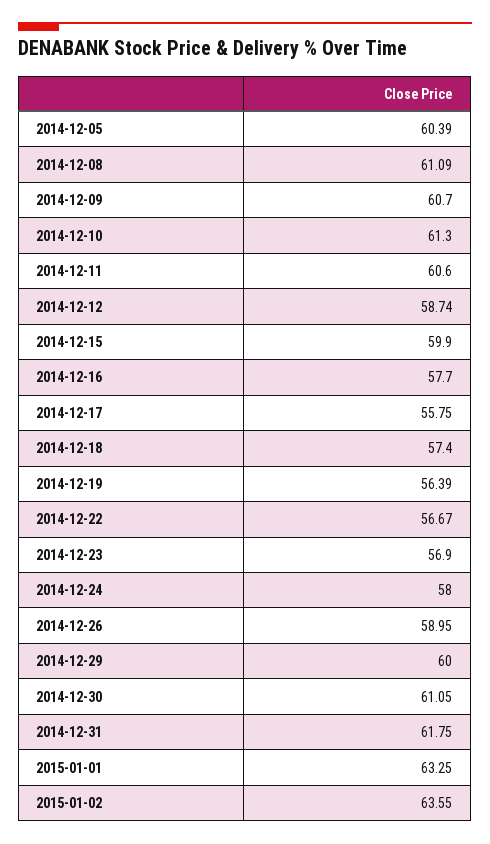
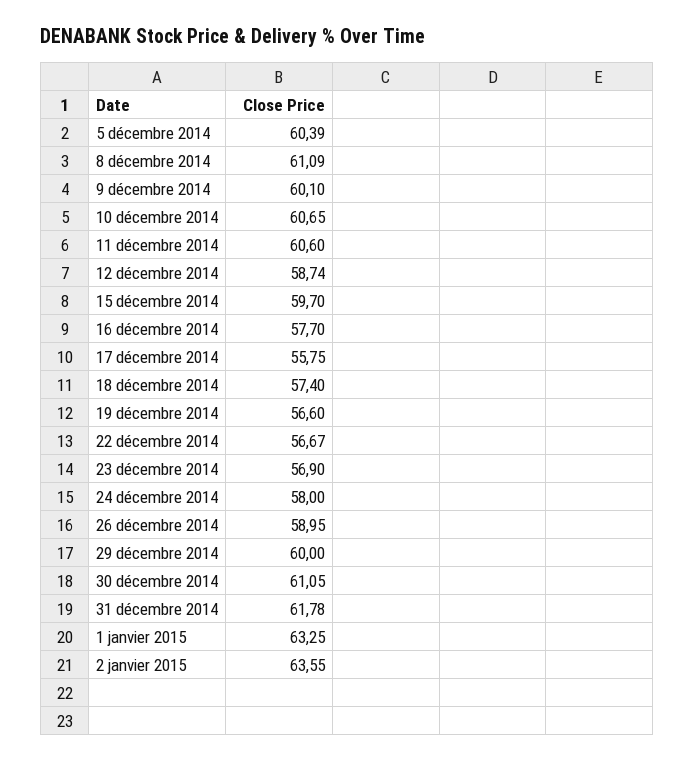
2014-12-09: 60.7 -> 60.1
2014-12-10: 61.3 -> 60.65
2014-12-15: 59.9 -> 59.7
2014-12-19: 56.39 -> 56.6
2014-12-31: 61.75 -> 61.78

